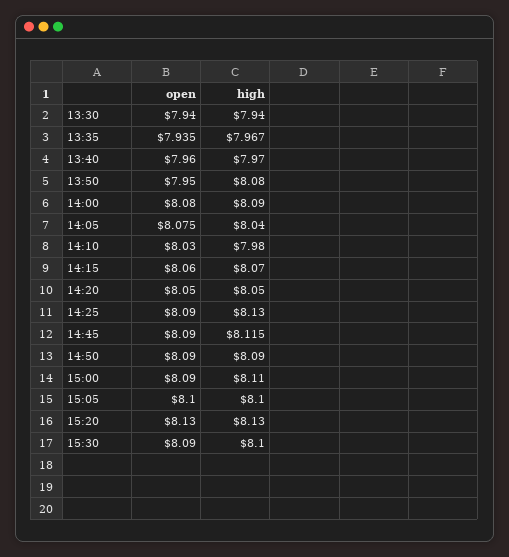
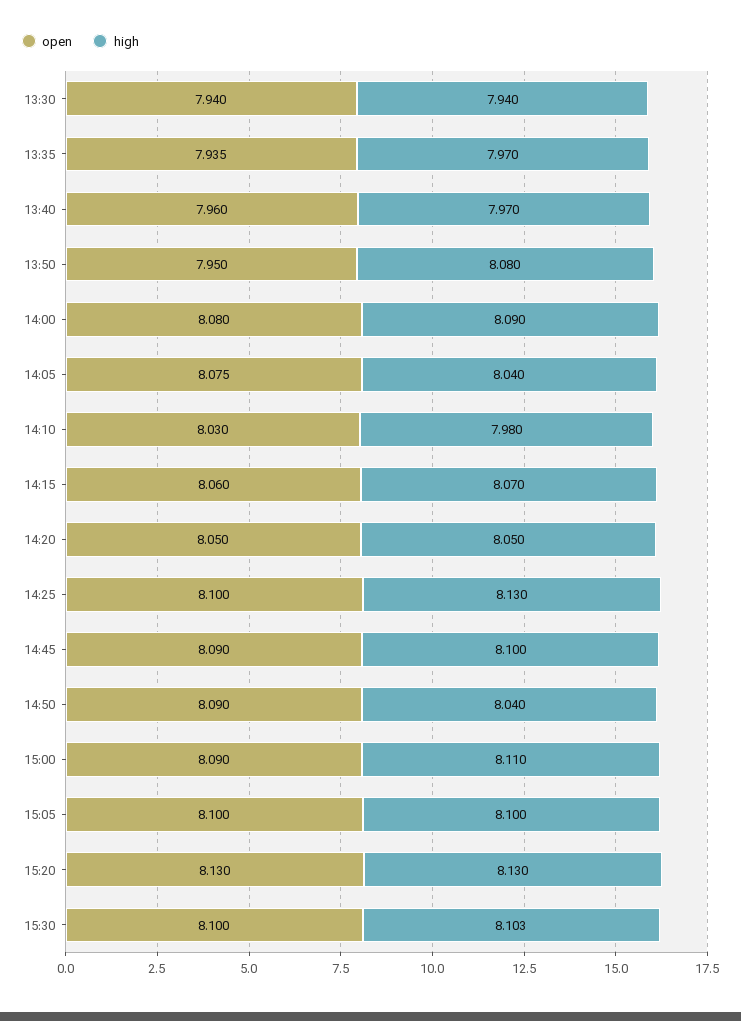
high, 13:35: 7.967 -> 7.97
open, 14:25: 8.09 -> 8.1
high, 14:45: 8.115 -> 8.1
high, 14:50: 8.09 -> 8.04
open, 15:30: 8.09 -> 8.1
high, 15:30: 8.1 -> 8.103

